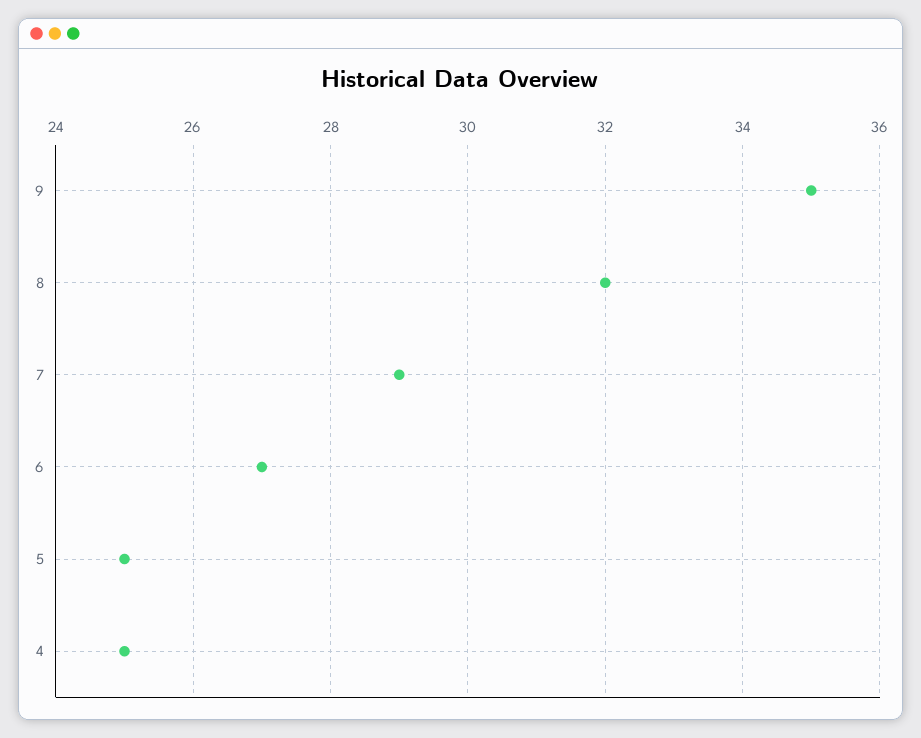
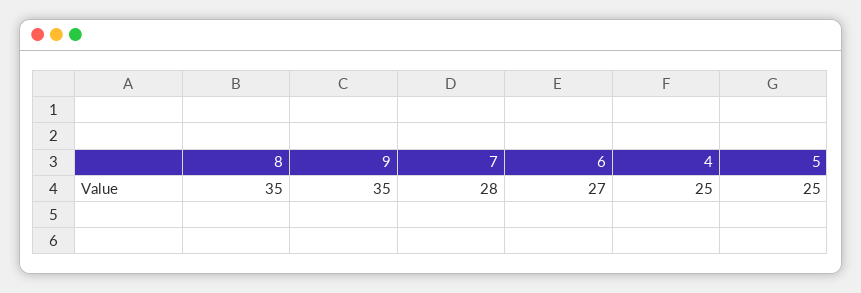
8: 32 -> 35
7: 29 -> 28

